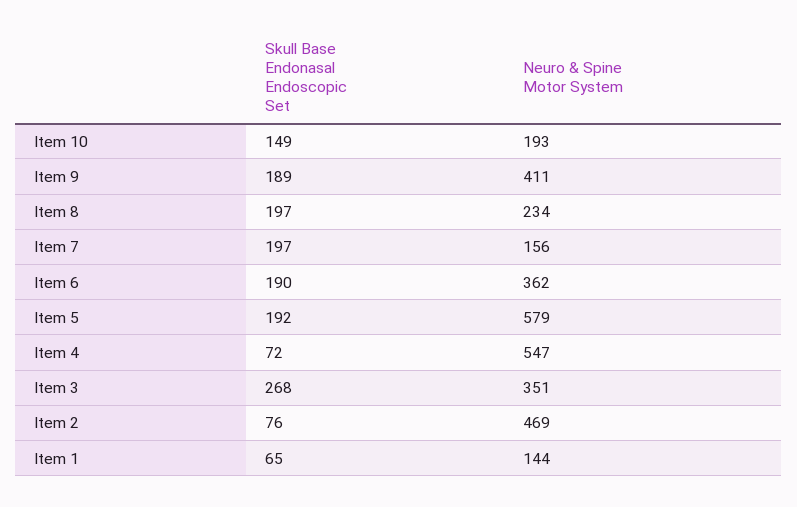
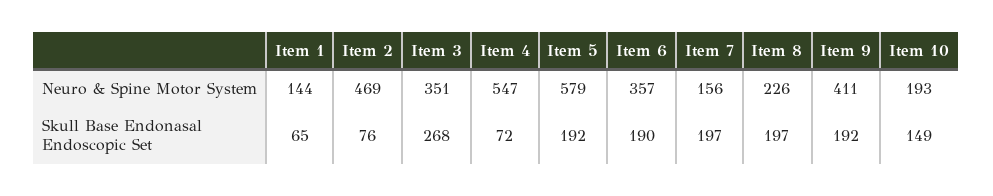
Skull Base Endonasal Endoscopic Set, Item 9: 189 -> 192
Neuro & Spine Motor System, Item 8: 234 -> 226
Neuro & Spine Motor System, Item 6: 362 -> 357

